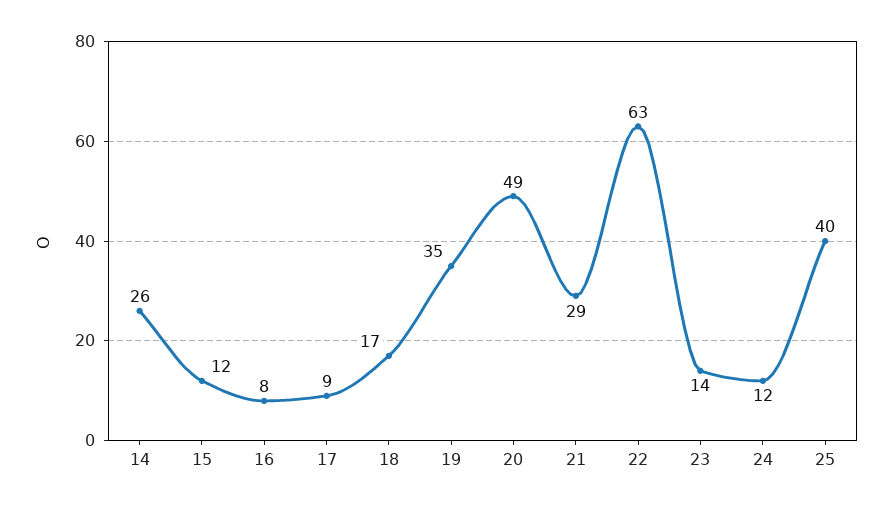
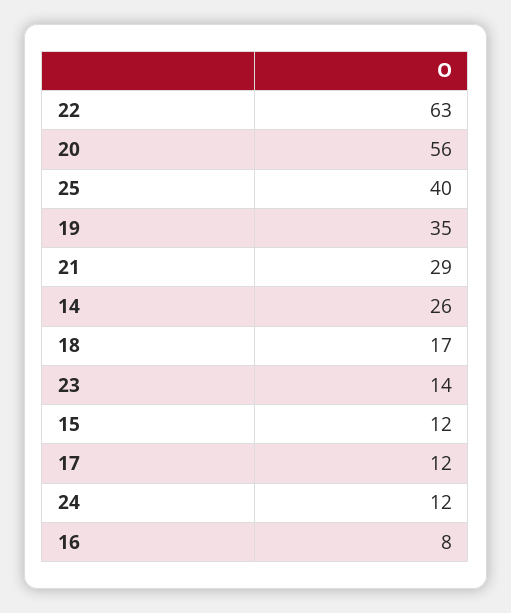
17: 9 -> 12
20: 49 -> 56

